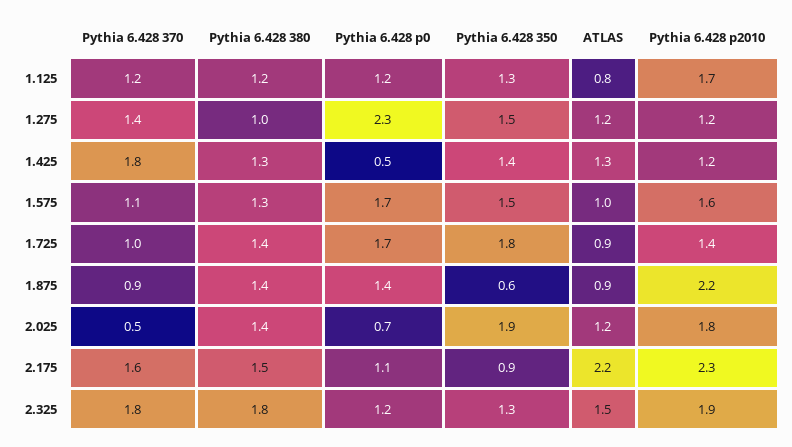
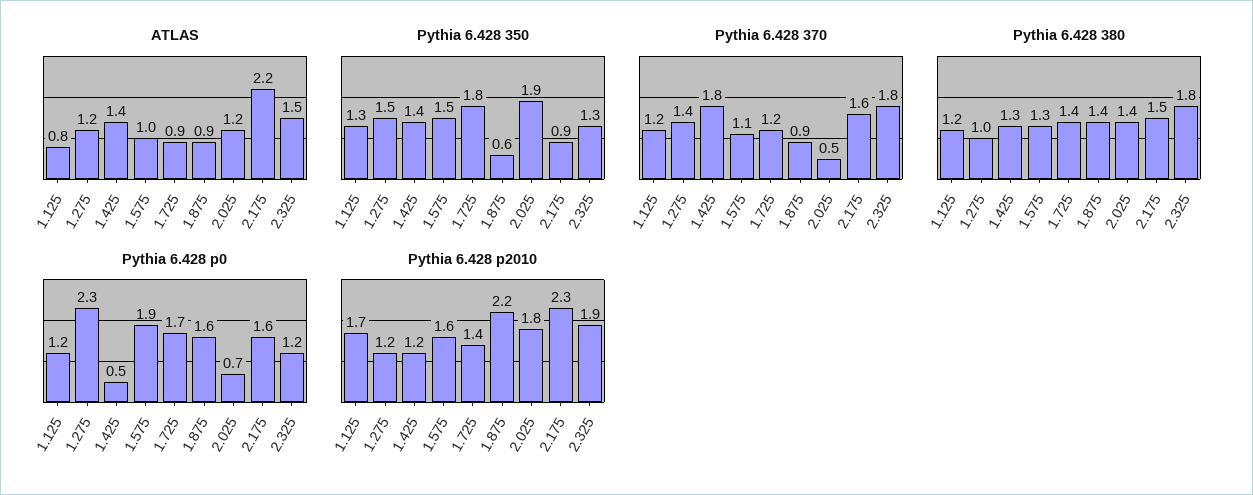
ATLAS, 1.425: 1.3 -> 1.4
Pythia 6.428 p0, 1.575: 1.7 -> 1.9
Pythia 6.428 370, 1.725: 1 -> 1.2
Pythia 6.428 p0, 1.875: 1.4 -> 1.6
Pythia 6.428 p0, 2.175: 1.1 -> 1.6

